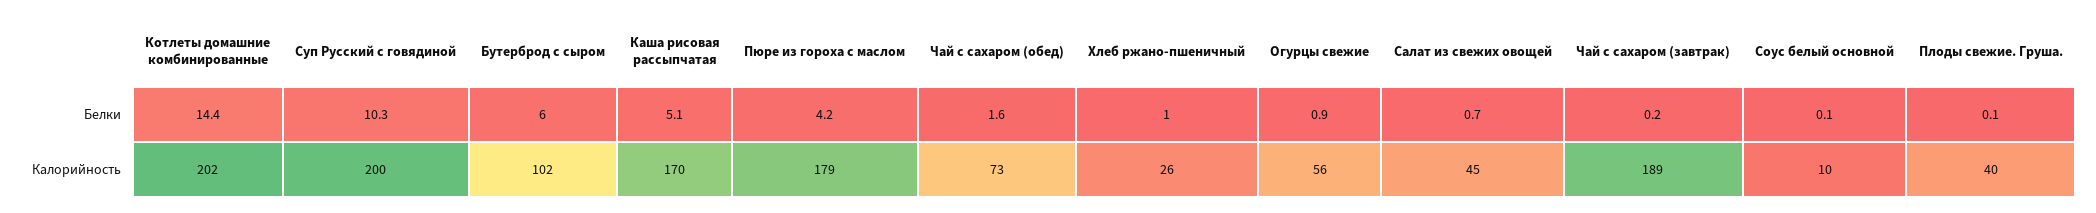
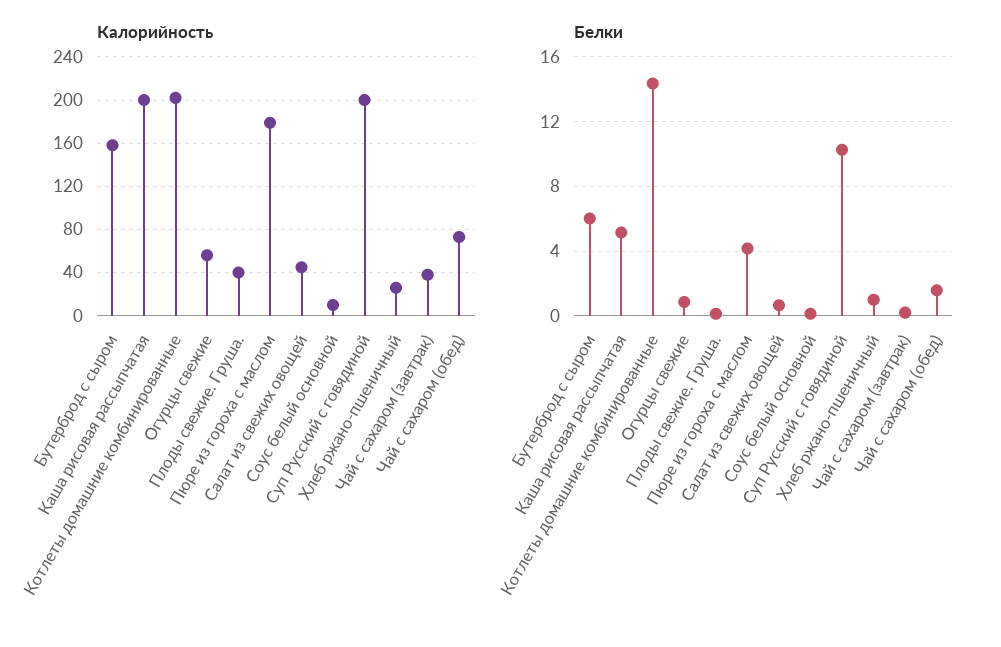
Калорийность, Бутерброд с сыром: 102 -> 160
Калорийность, Каша рисовая рассыпчатая: 170 -> 200
Калорийность, Чай с сахаром (завтрак): 189 -> 40

